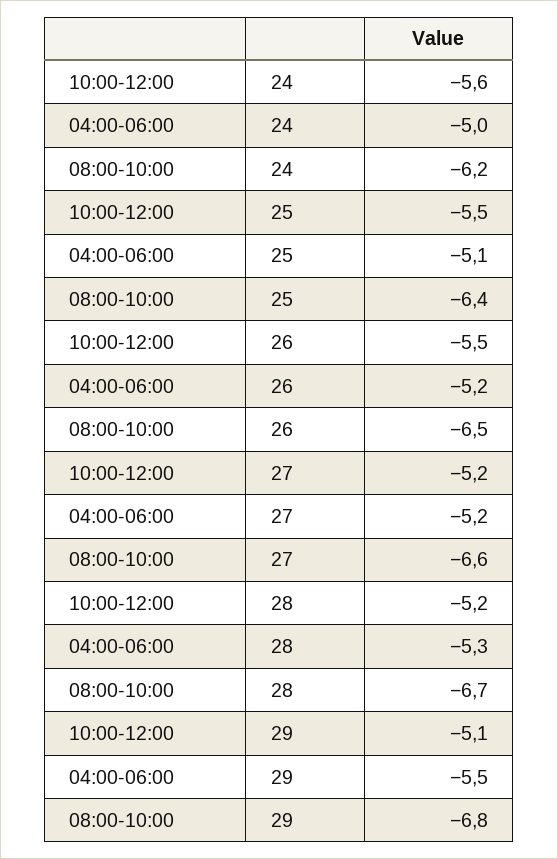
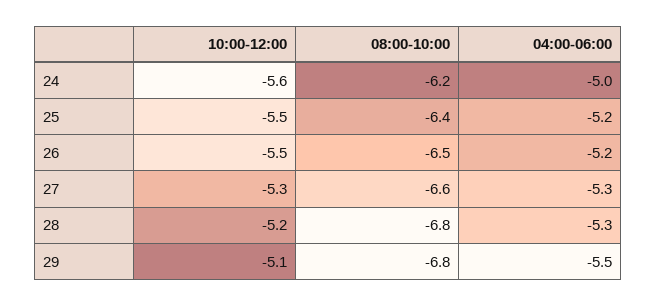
04:00-06:00, 25: -5.1 -> -5.2
10:00-12:00, 27: -5.2 -> -5.3
04:00-06:00, 27: -5.2 -> -5.3
08:00-10:00, 28: -6.7 -> -6.8

